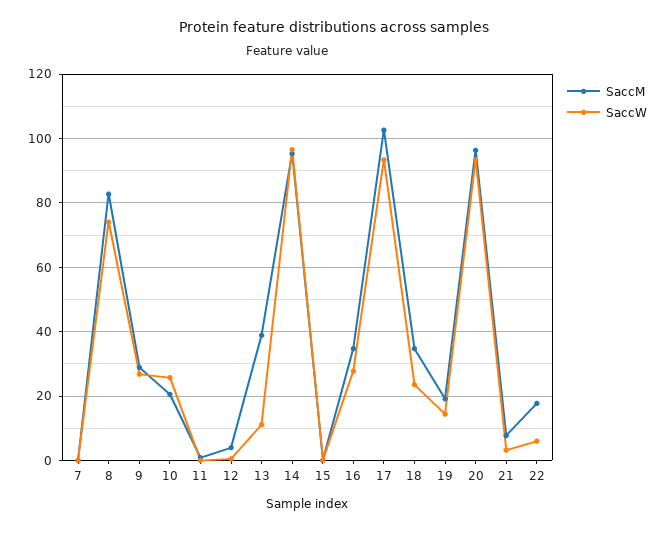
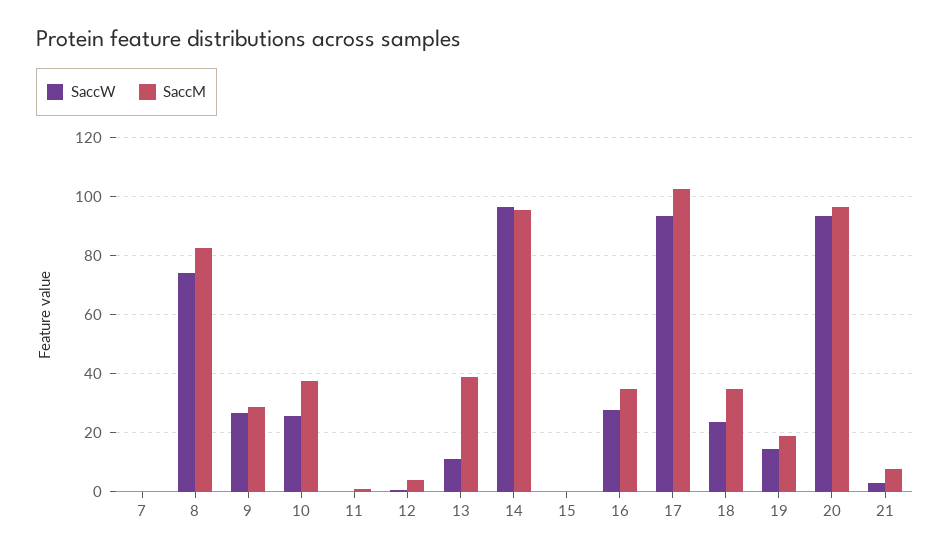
SaccM, 10: 20 -> 37.5
SaccM, 22: 18 -> none
SaccW, 22: 6 -> none

